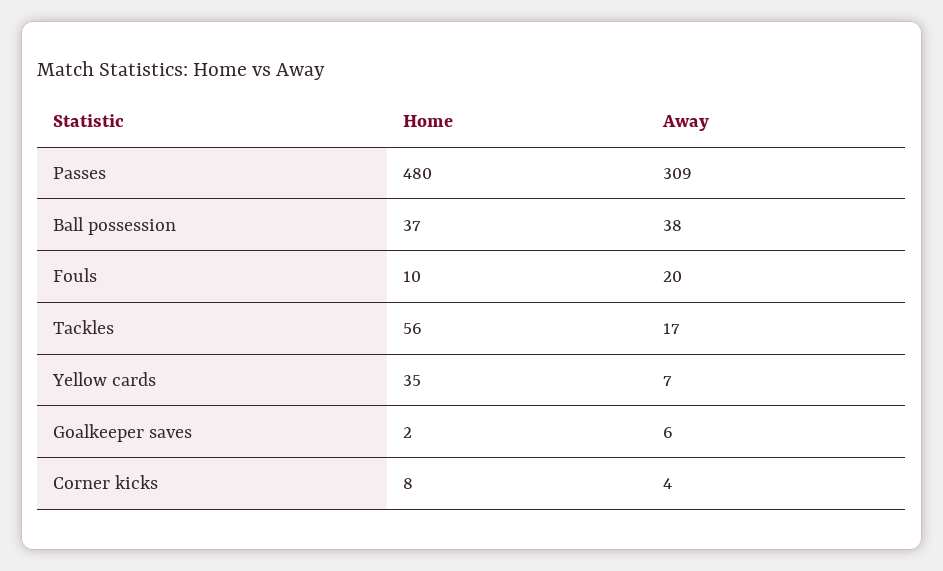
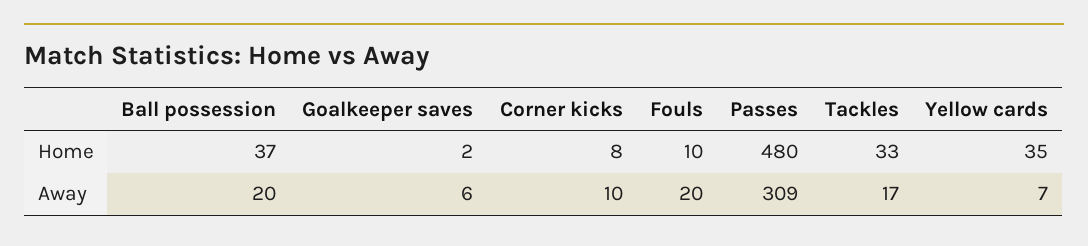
Away, Ball possession: 38 -> 20
Home, Tackles: 56 -> 33
Away, Corner kicks: 4 -> 10

